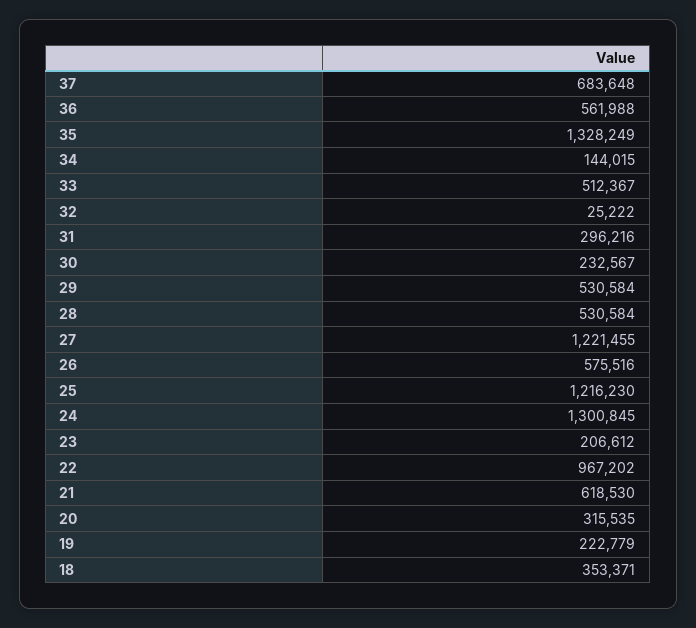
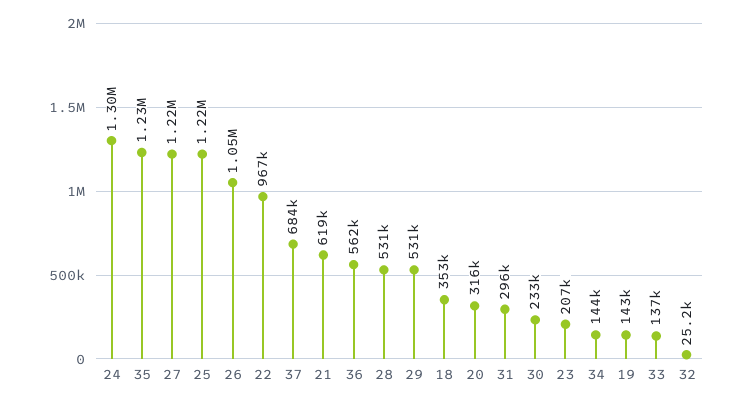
35: 1328249 -> 1230000
33: 512367 -> 137000
26: 575516 -> 1050000
19: 222779 -> 143000

